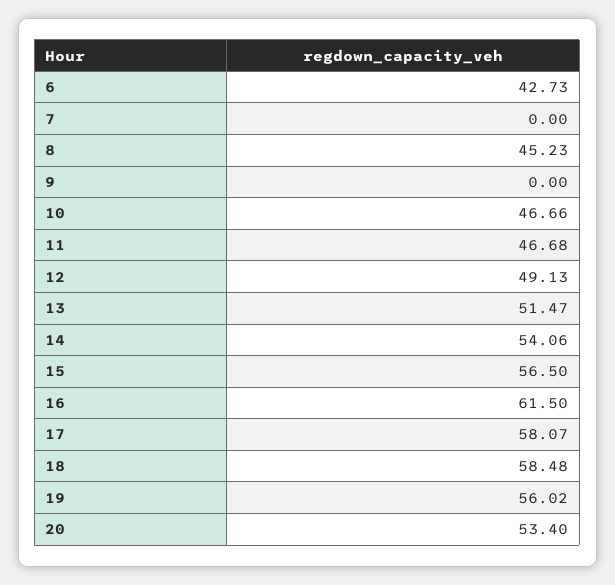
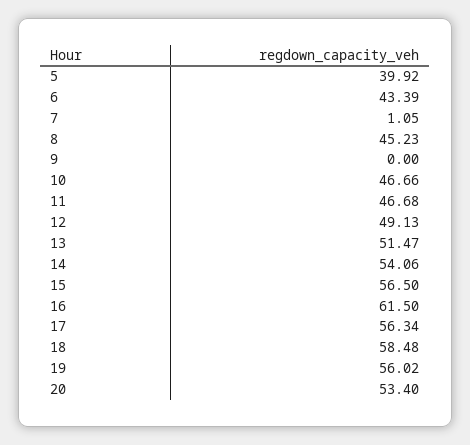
6: 42.73 -> 43.39
7: 0 -> 1.05
17: 58.07 -> 56.34
5: none -> 39.92

